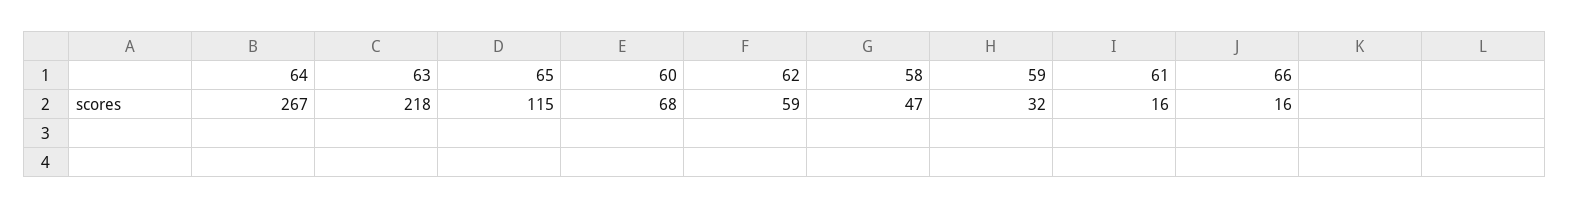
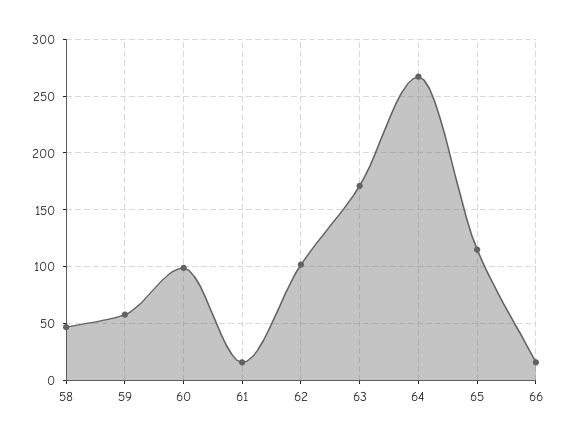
63: 218 -> 170
60: 68 -> 100
62: 59 -> 100
59: 32 -> 60

